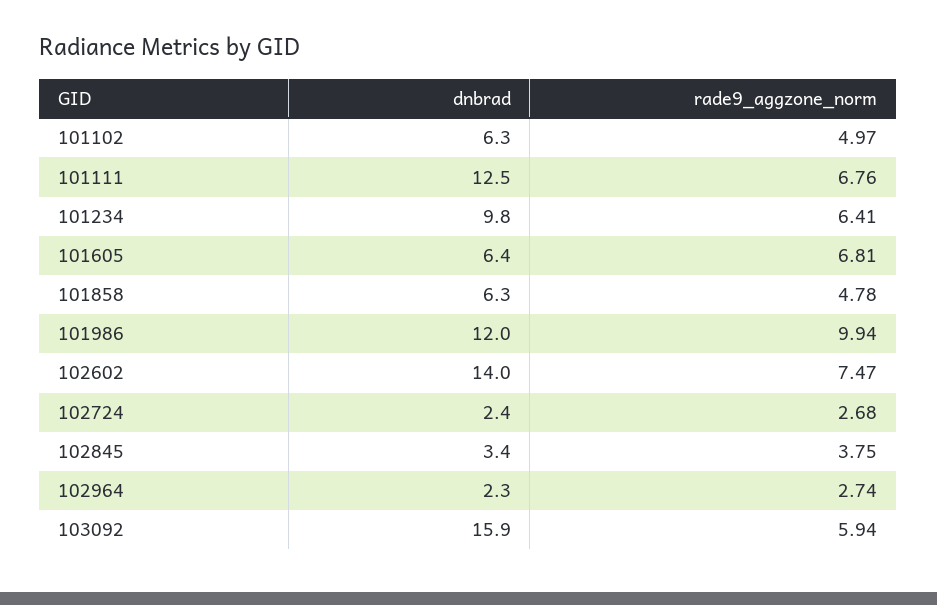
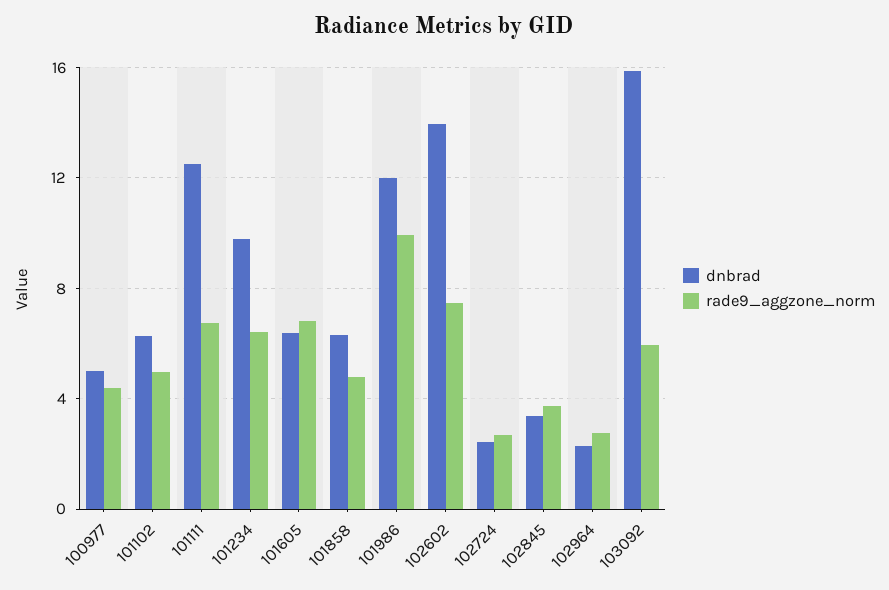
dnbrad, 100977: none -> 5
rade9_aggzone_norm, 100977: none -> 4.5

